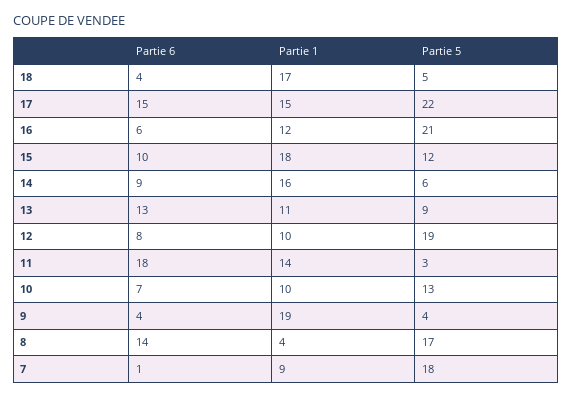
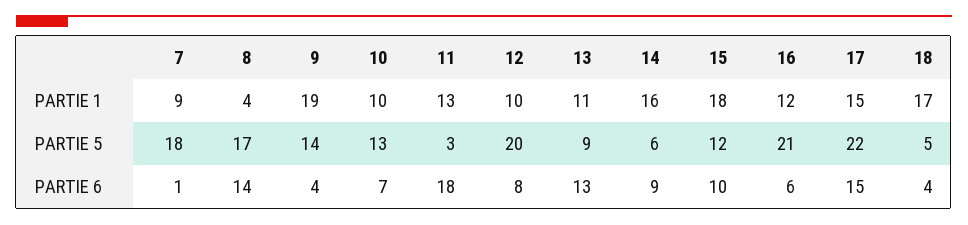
Partie 5, 12: 19 -> 20
Partie 1, 11: 14 -> 13
Partie 5, 9: 4 -> 14

